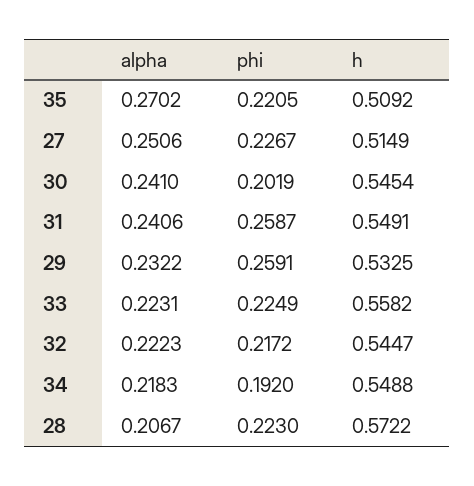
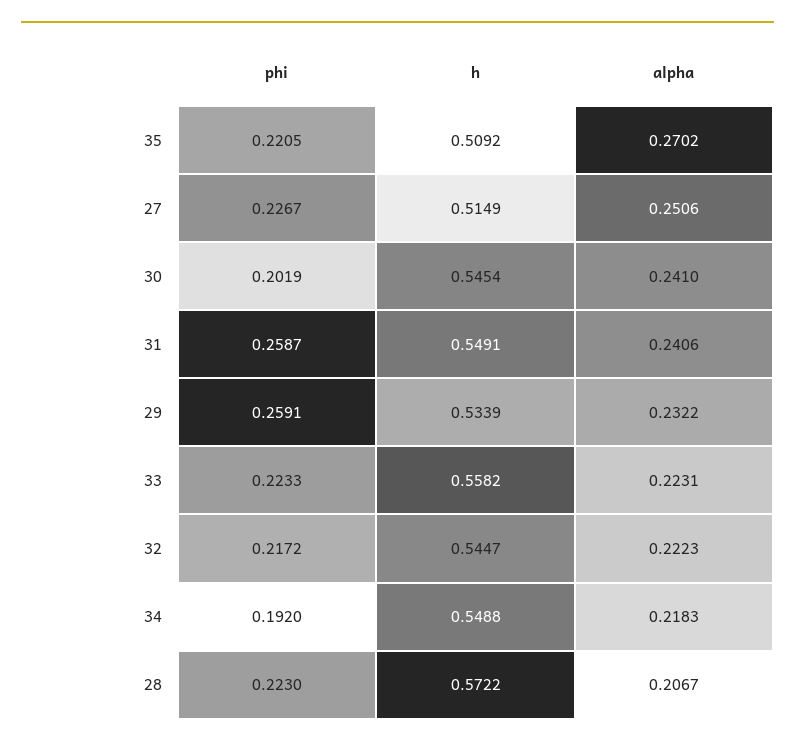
h, 29: 0.5325 -> 0.5339
phi, 33: 0.2249 -> 0.2233

